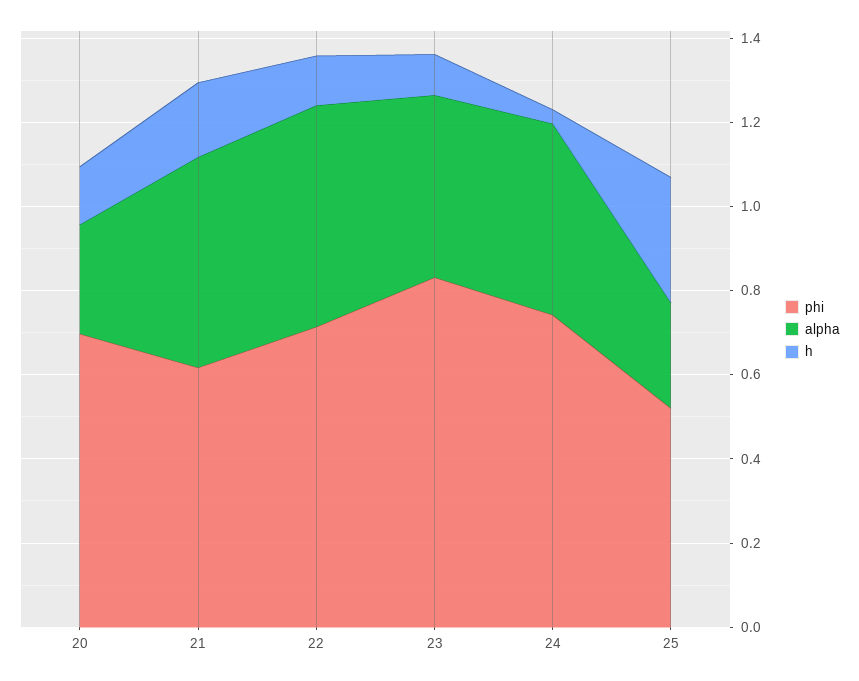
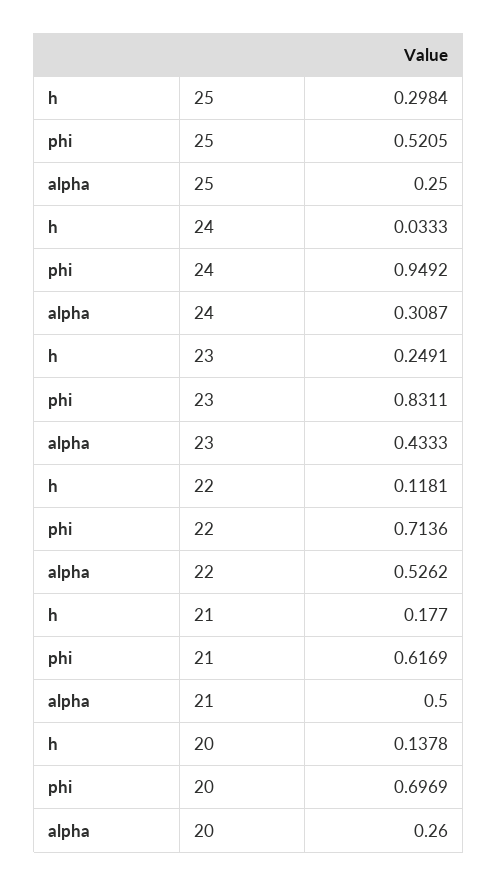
h, 23: 0.1 -> 0.2491
phi, 24: 0.75 -> 0.9492
alpha, 24: 0.45 -> 0.3087

